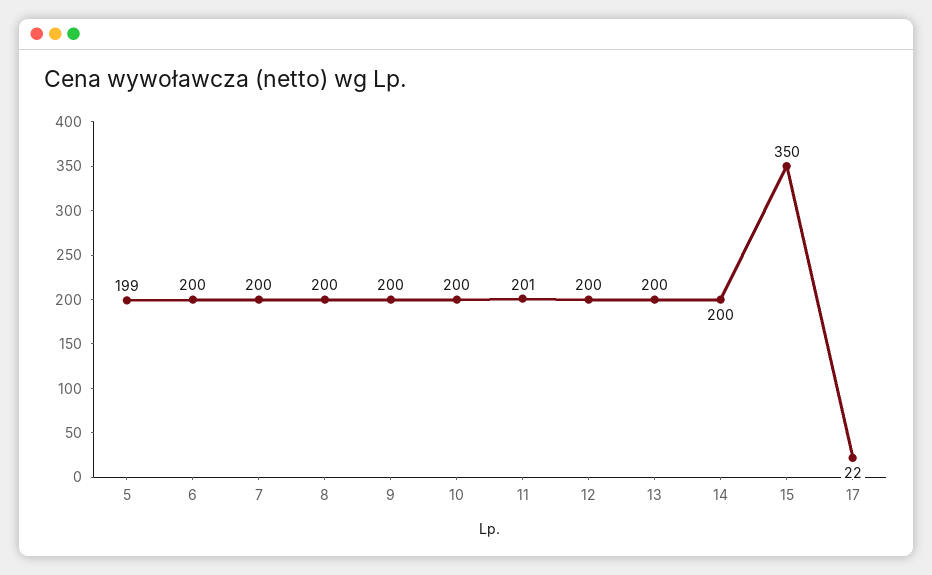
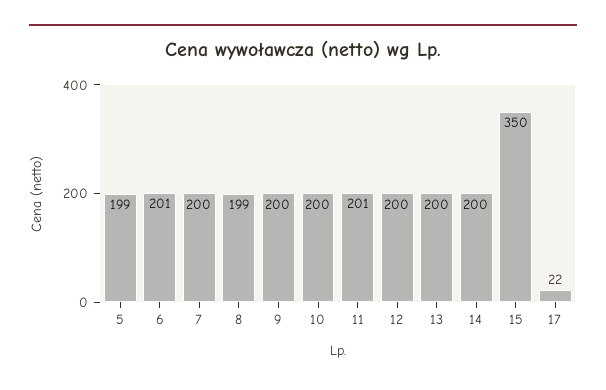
6: 200 -> 201
8: 200 -> 199

